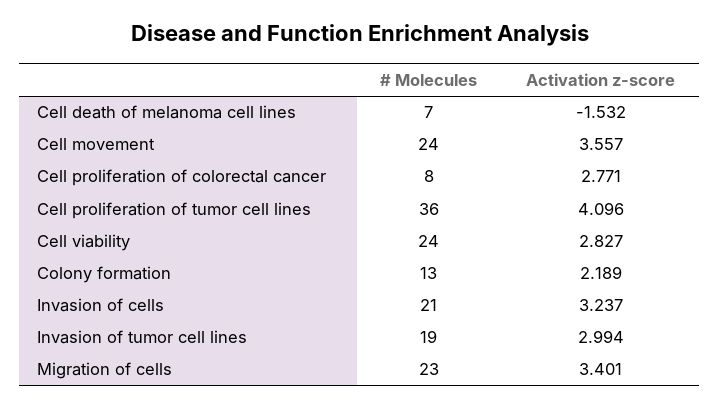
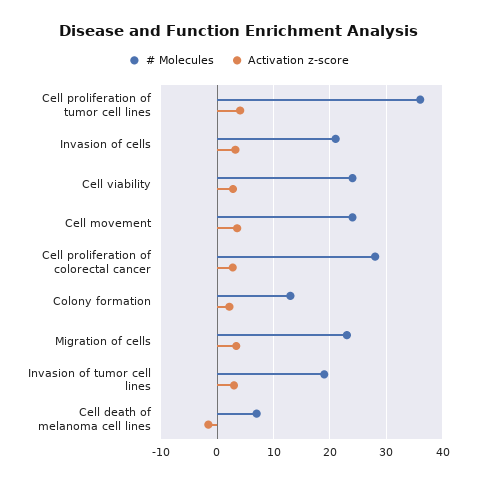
# Molecules, Cell proliferation of colorectal cancer: 8 -> 28

